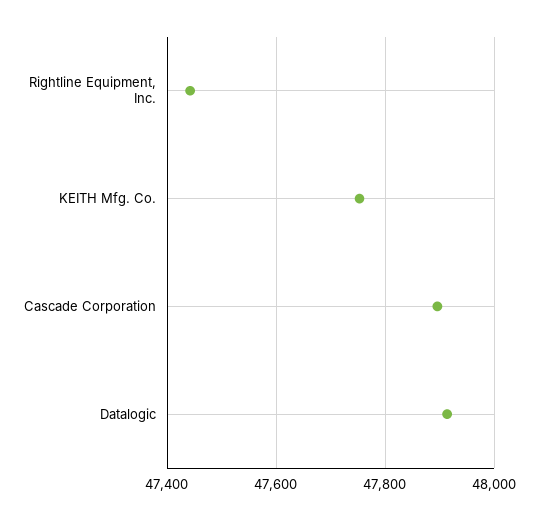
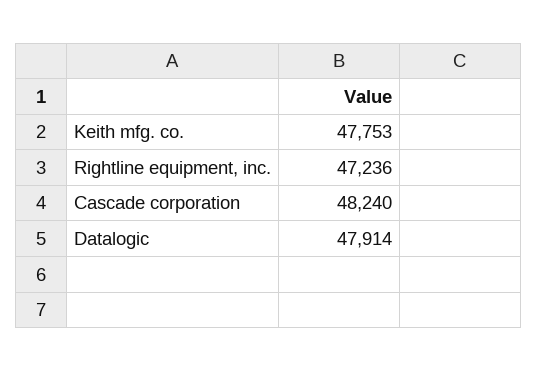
Rightline Equipment, Inc.: 47440 -> 47236
Cascade Corporation: 47900 -> 48240

